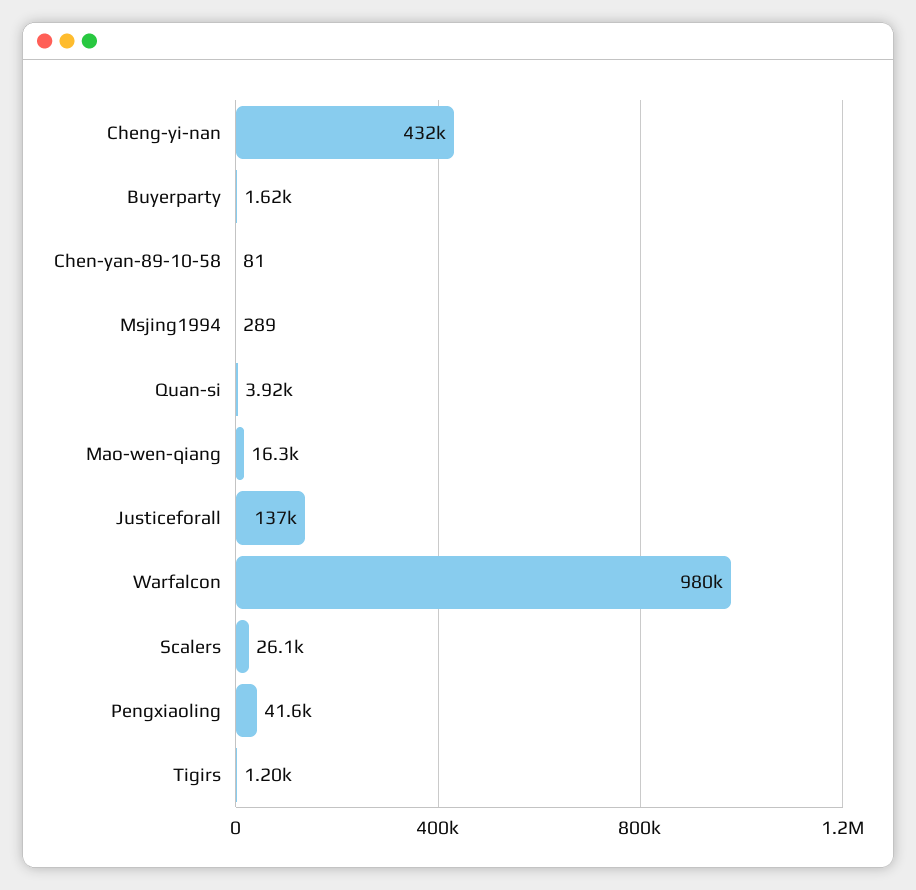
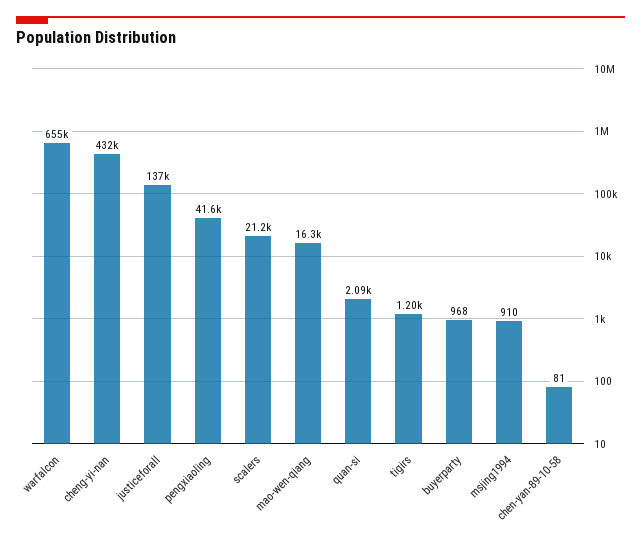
Buyerparty: 1620 -> 968
Msjing1994: 289 -> 910
Quan-si: 3920 -> 2090
Warfalcon: 980000 -> 655000
Scalers: 26100 -> 21200

